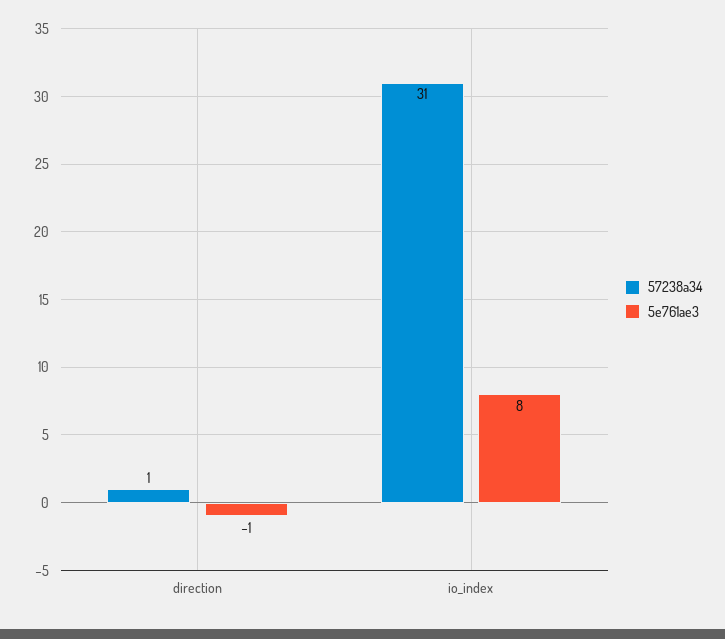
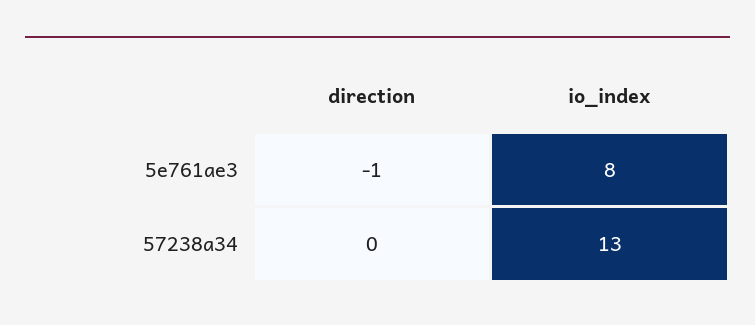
57238a34, direction: 1 -> 0
57238a34, io_index: 31 -> 13

